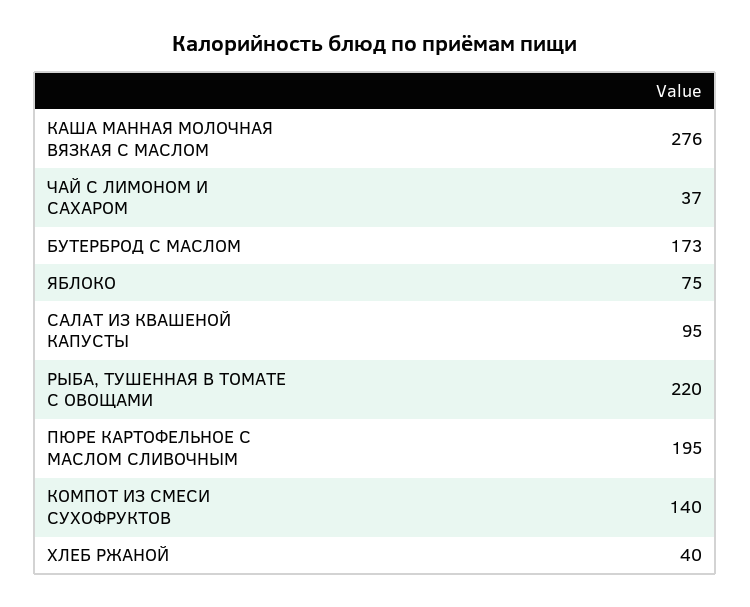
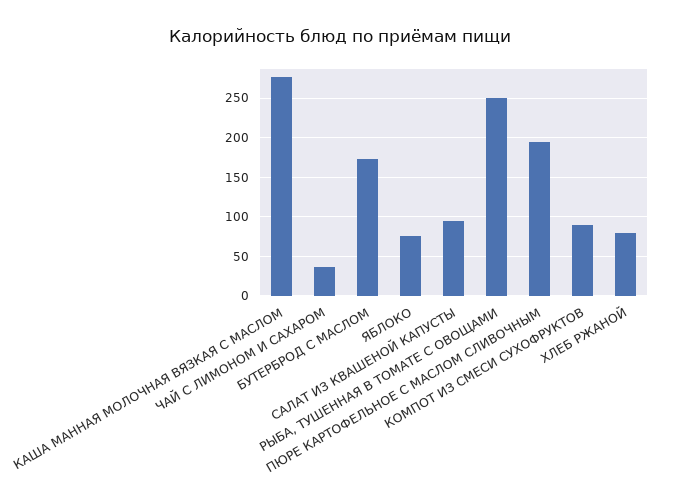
РЫБА, ТУШЕННАЯ В ТОМАТЕ С ОВОЩАМИ: 220 -> 250
КОМПОТ ИЗ СМЕСИ СУХОФРУКТОВ: 140 -> 90
ХЛЕБ РЖАНОЙ: 40 -> 80

